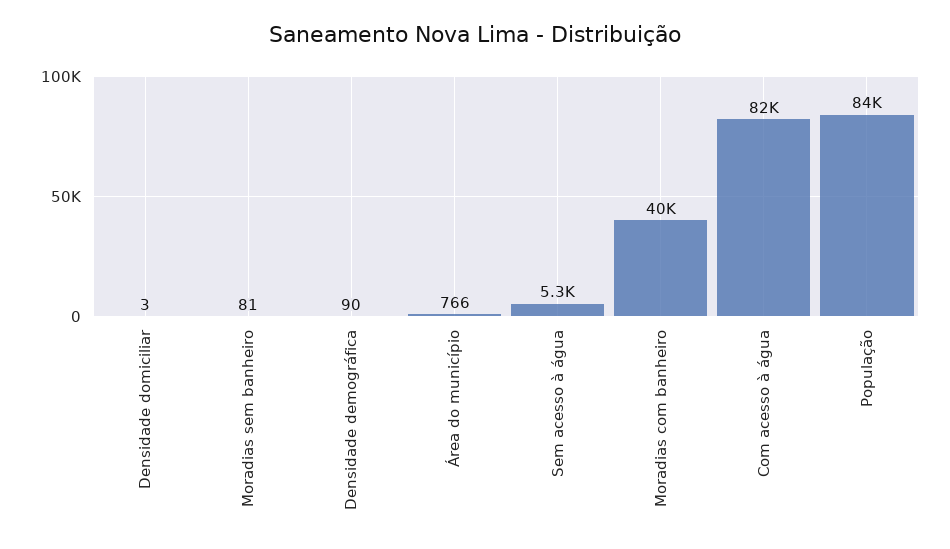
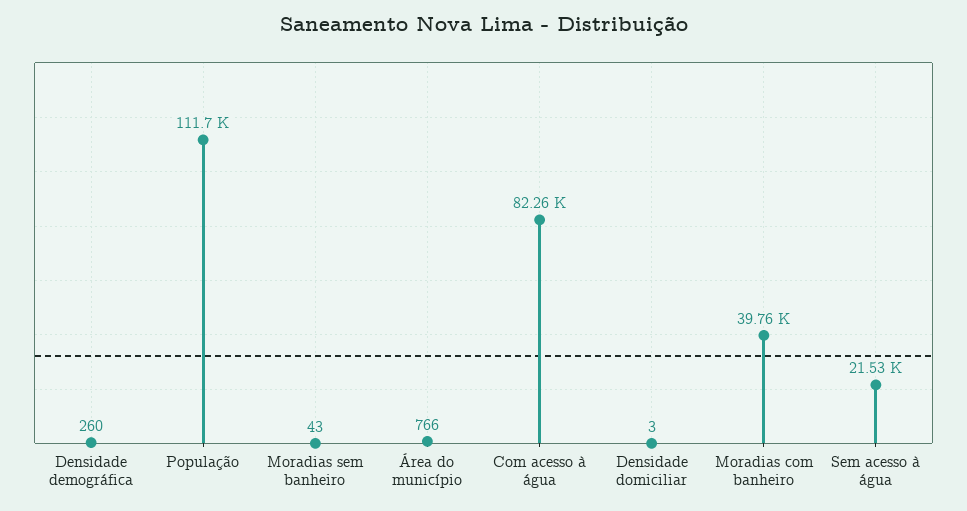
Moradias sem banheiro: 81 -> 43
Densidade demográfica: 90 -> 260
Sem acesso à água: 5300 -> 21530
População: 84000 -> 111700

